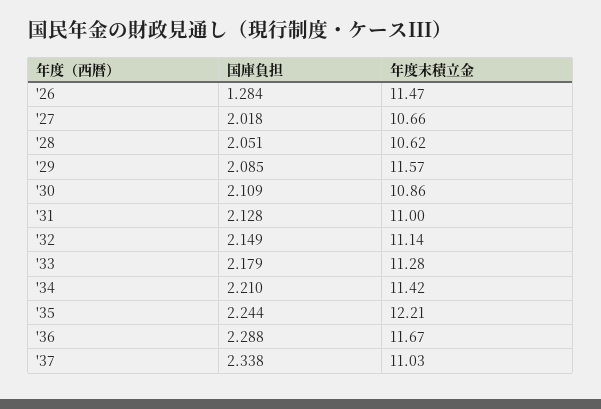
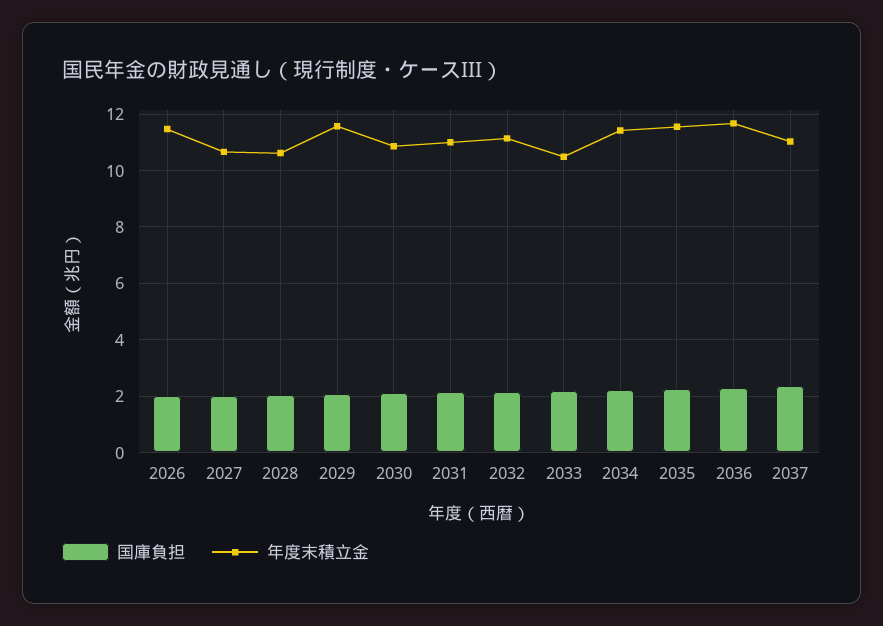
国庫負担, '26: 1.284 -> 2
年度末積立金, '33: 11.28 -> 10.5
年度末積立金, '35: 12.21 -> 11.5

